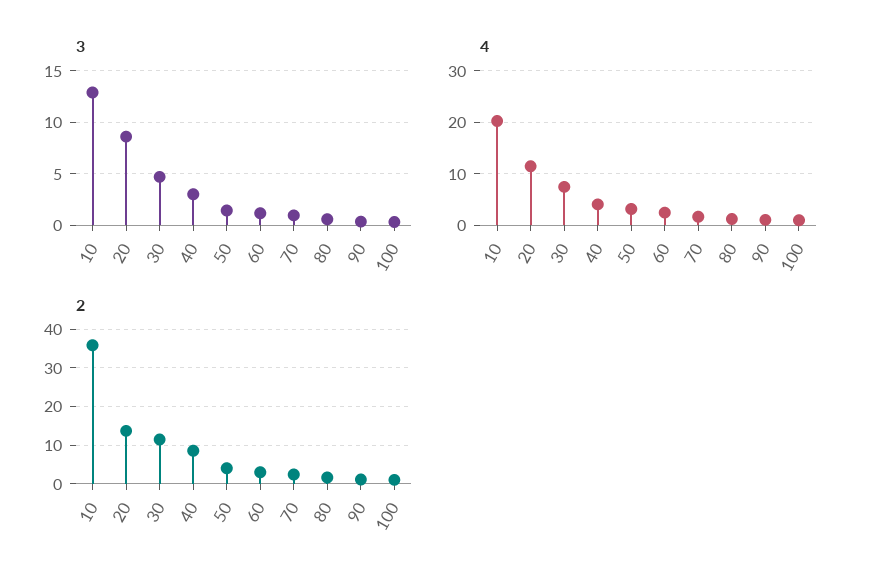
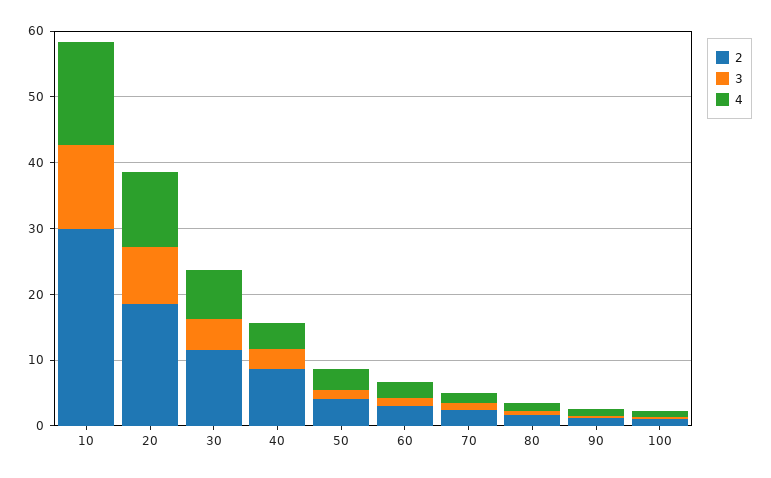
4, 10: 20 -> 16
2, 10: 36 -> 30
2, 20: 14 -> 18

